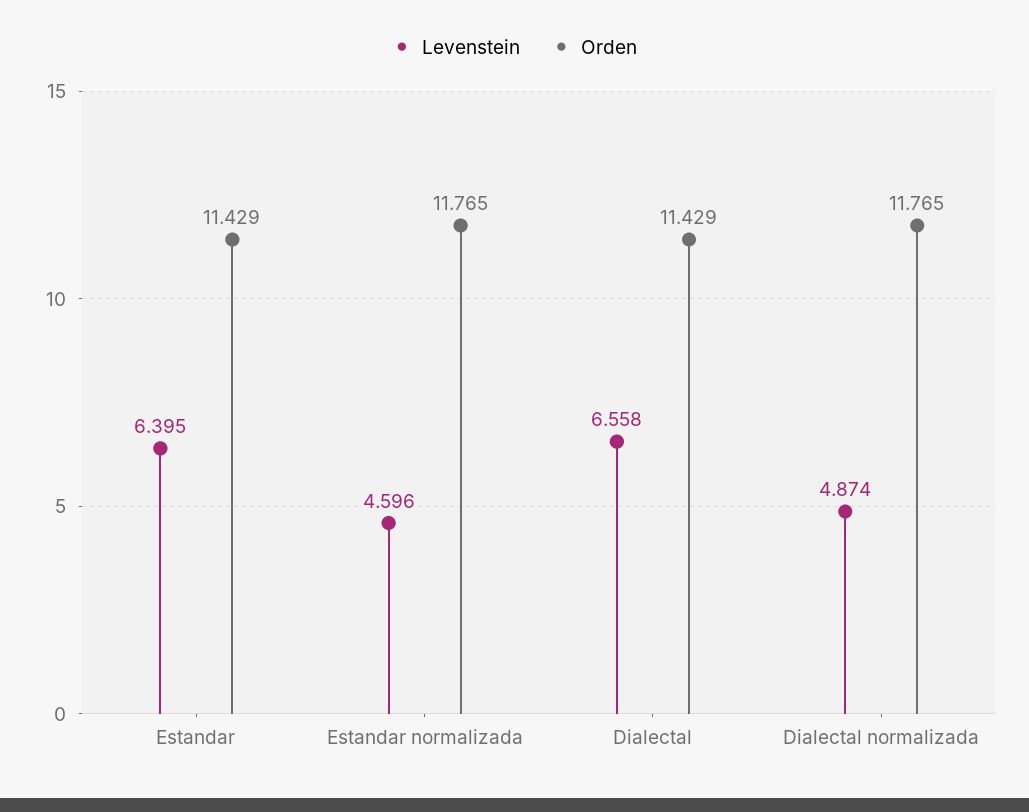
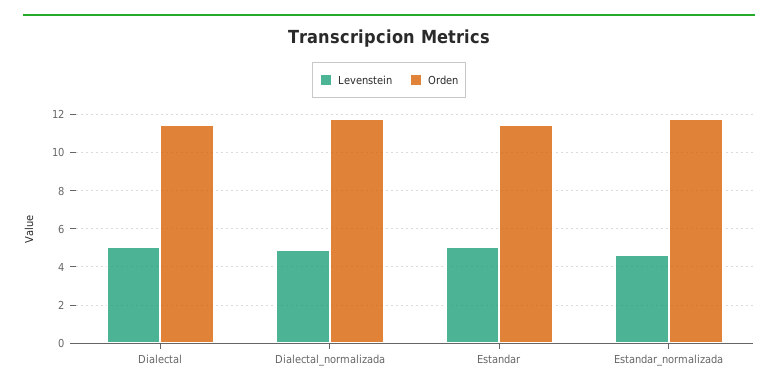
Levenstein, Estandar: 6.395 -> 5
Levenstein, Dialectal: 6.558 -> 5

